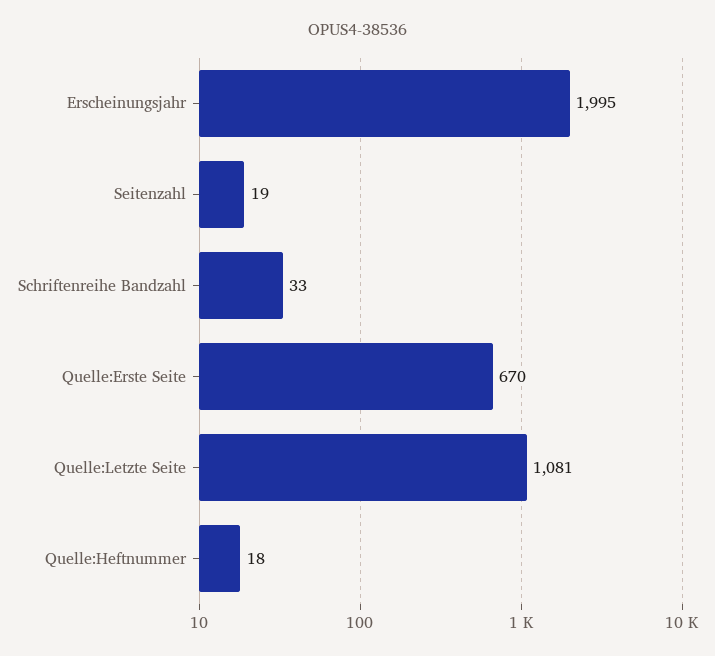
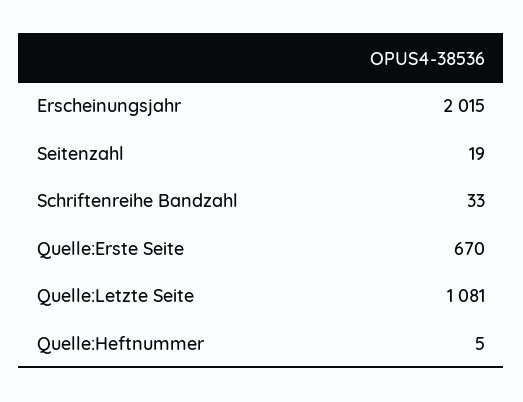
Erscheinungsjahr: 1995 -> 2015
Quelle:Heftnummer: 18 -> 5

